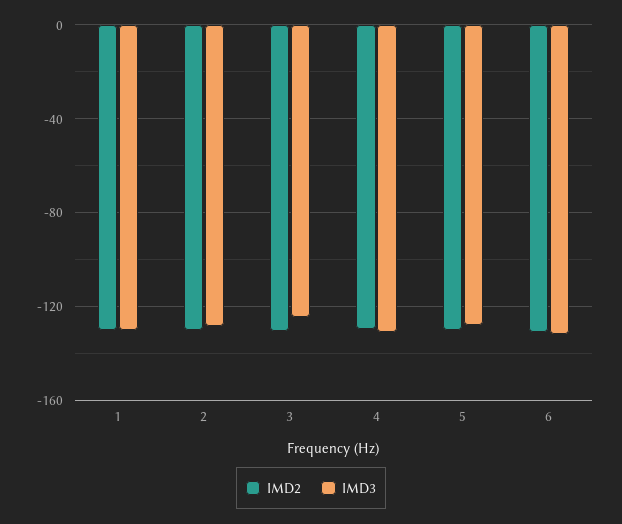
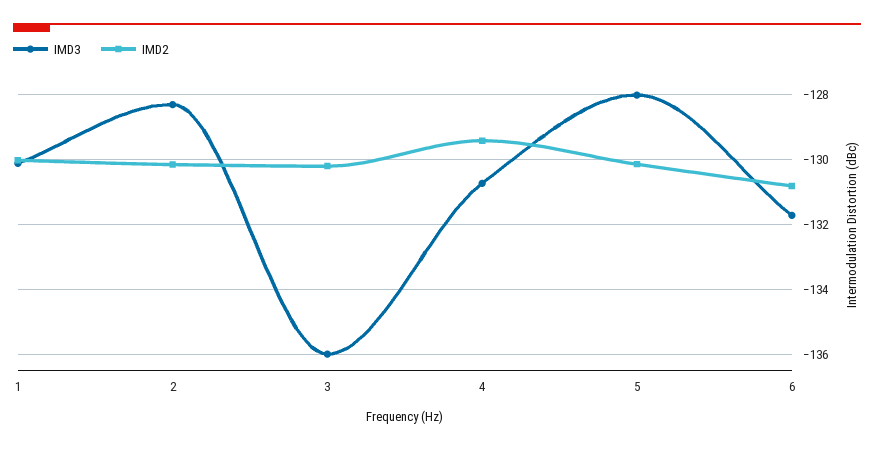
IMD3, 3: -125 -> -136

